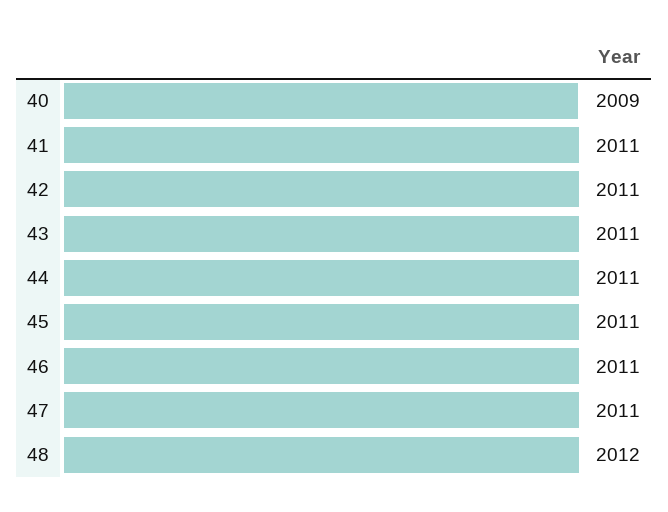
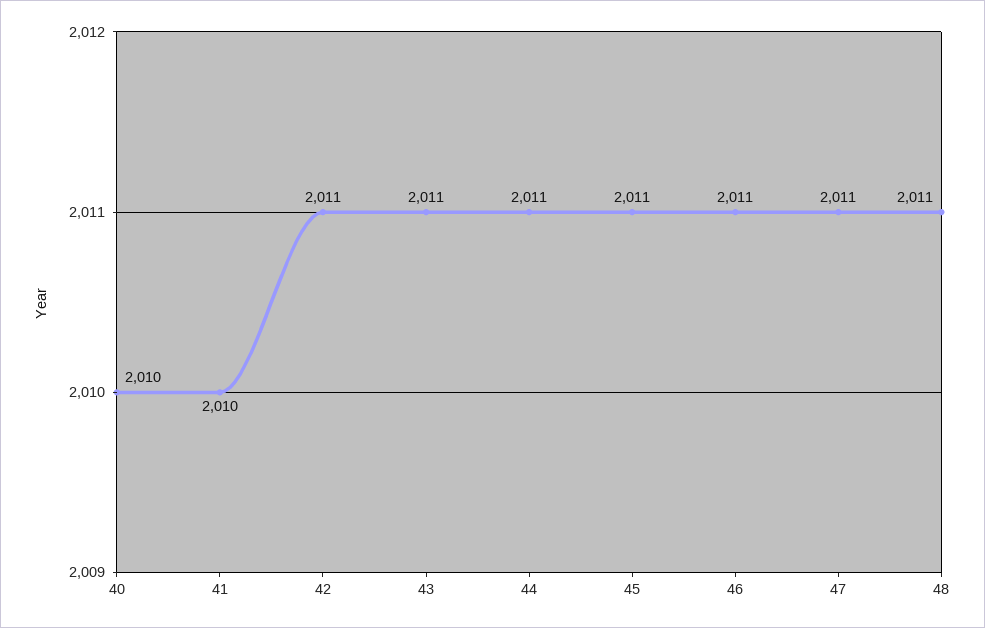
40: 2009 -> 2010
41: 2011 -> 2010
48: 2012 -> 2011

